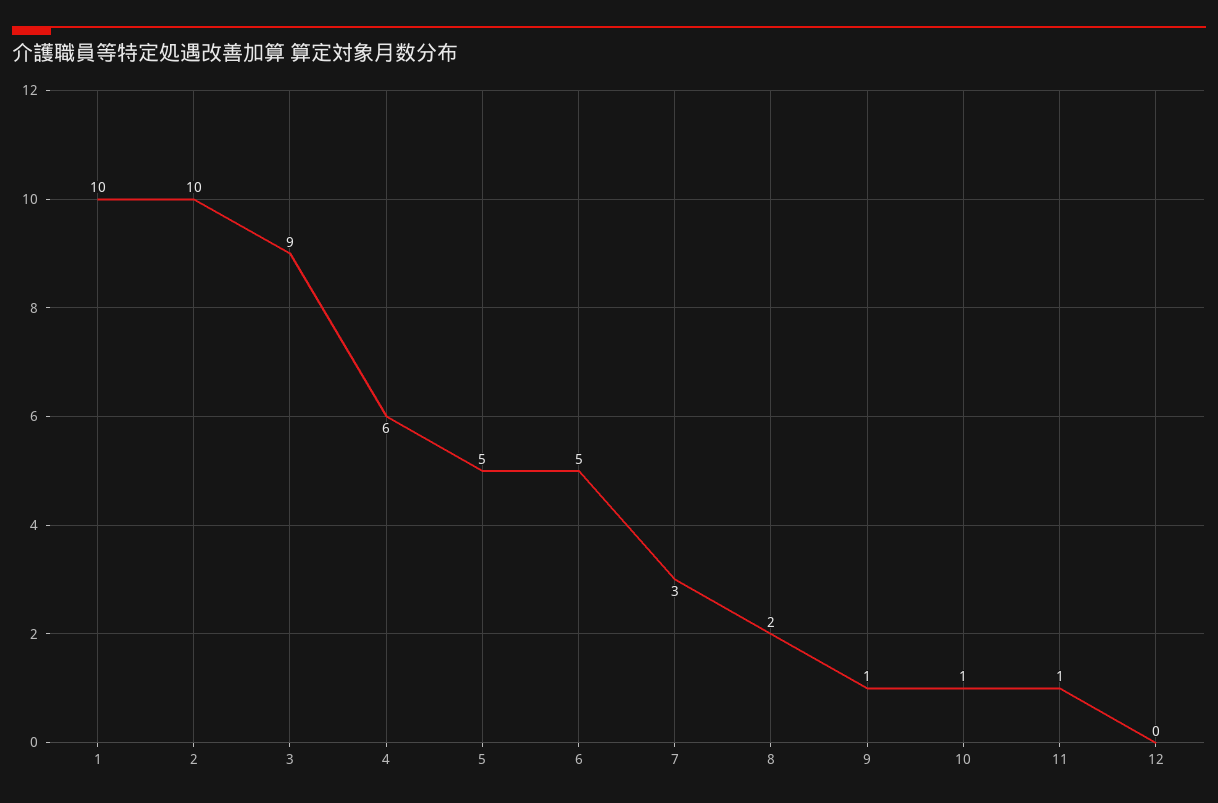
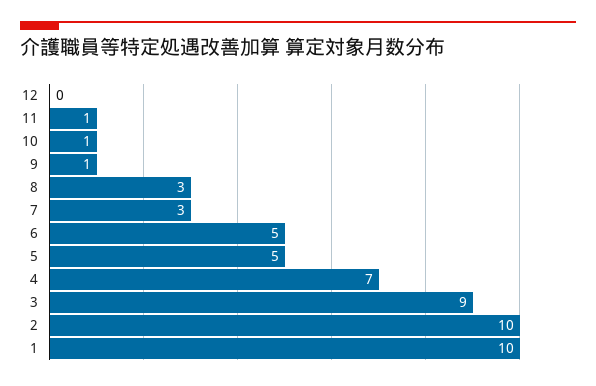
4: 6 -> 7
8: 2 -> 3

